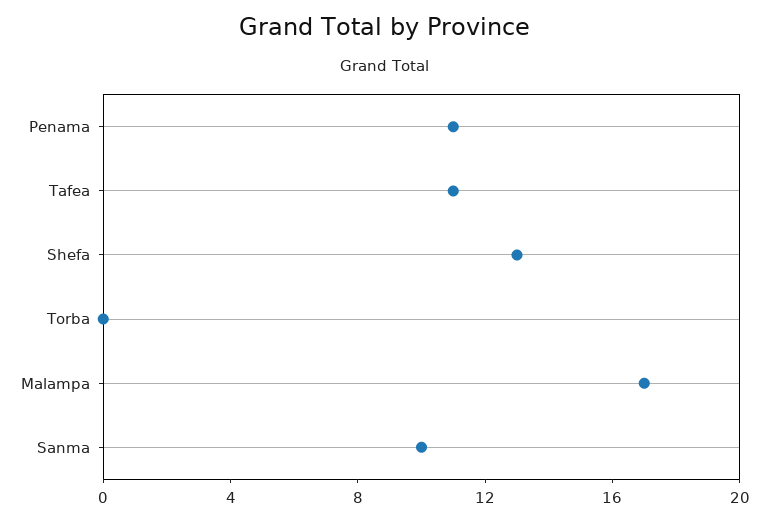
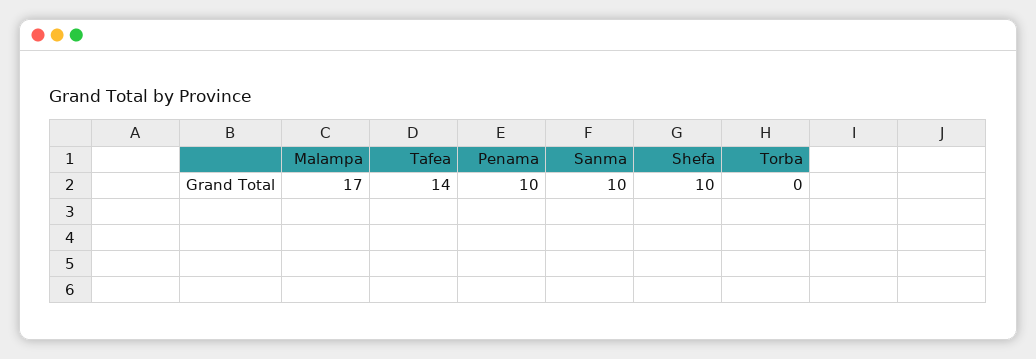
Penama: 11 -> 10
Tafea: 11 -> 14
Shefa: 13 -> 10

